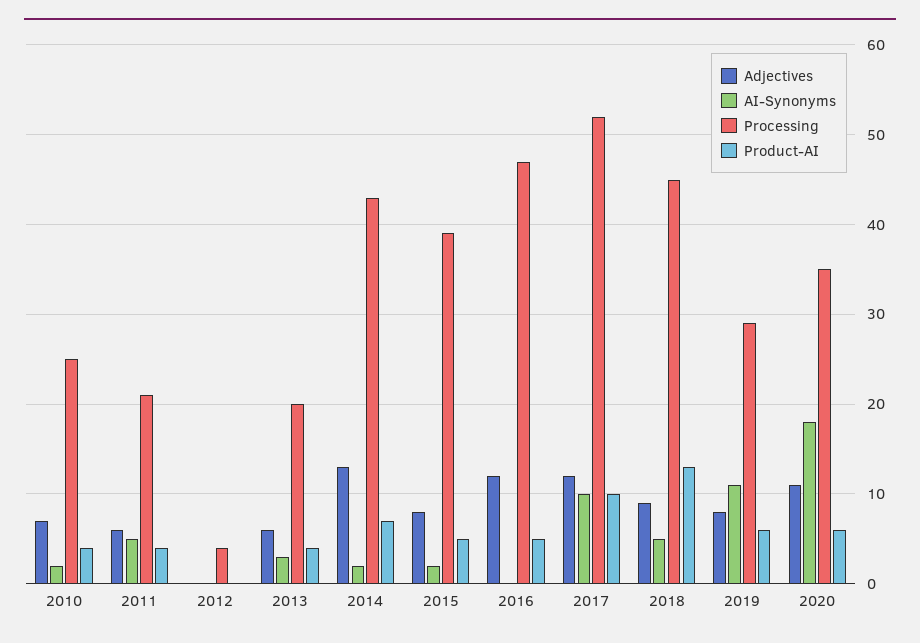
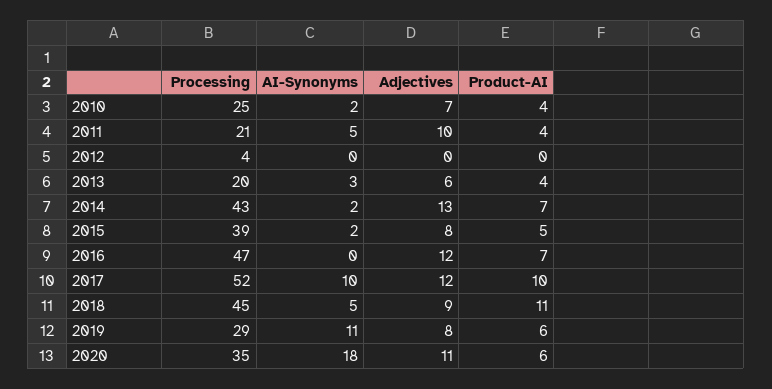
Adjectives, 2011: 6 -> 10
Product-AI, 2016: 5 -> 7
Product-AI, 2018: 13 -> 11

